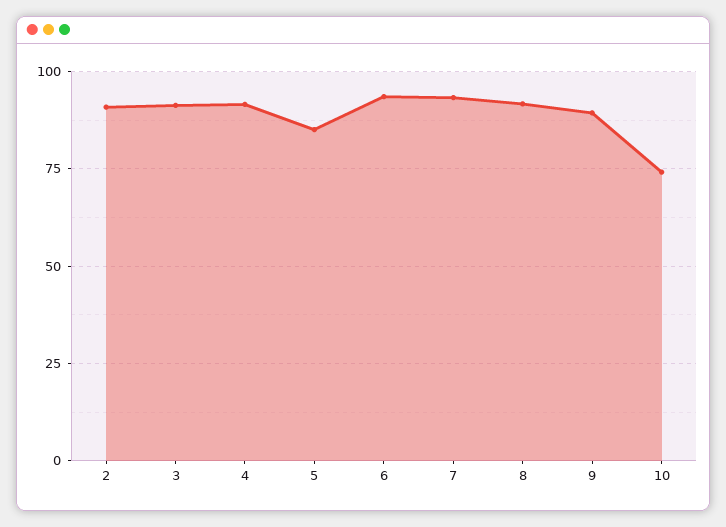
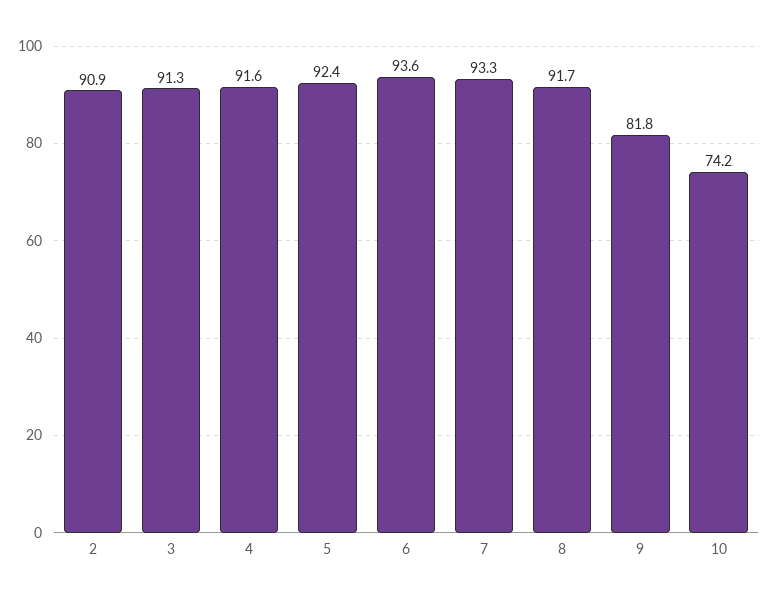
5: 85 -> 92.4
9: 90 -> 81.8

